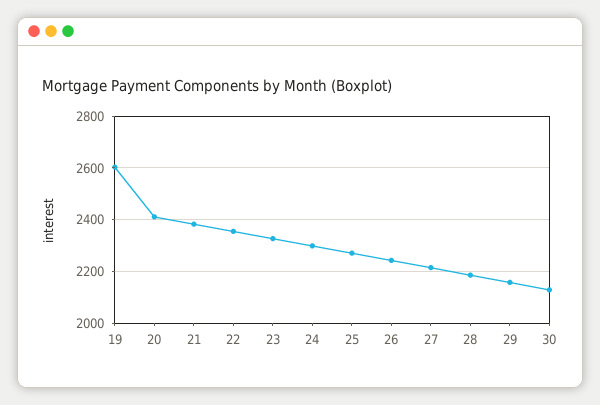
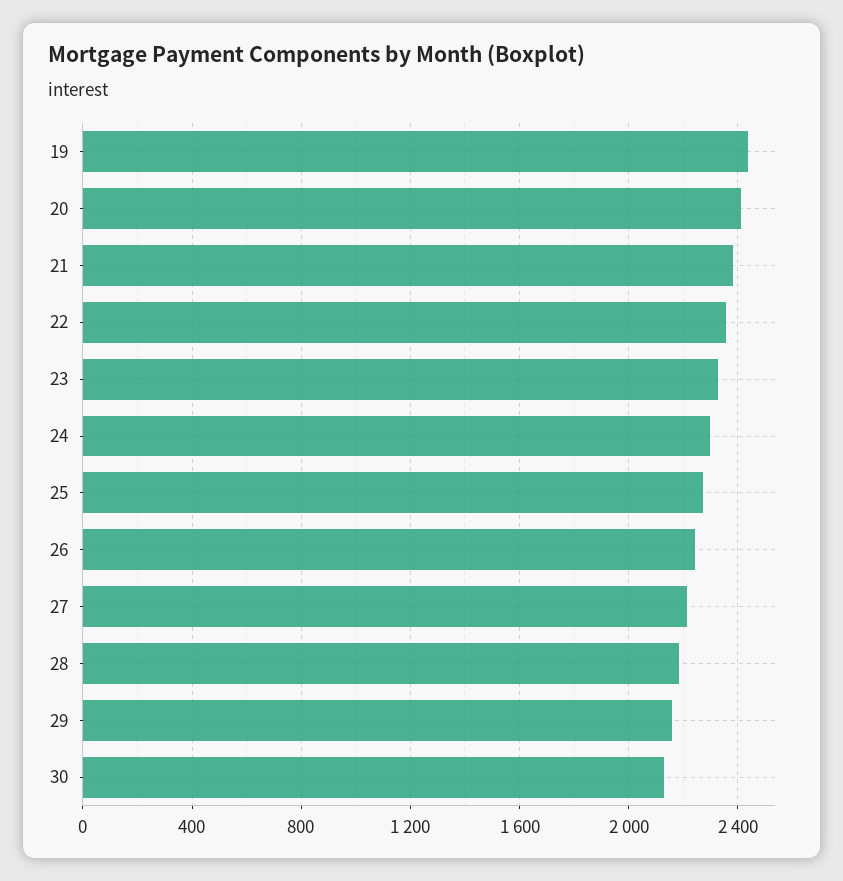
19: 2600 -> 2450

